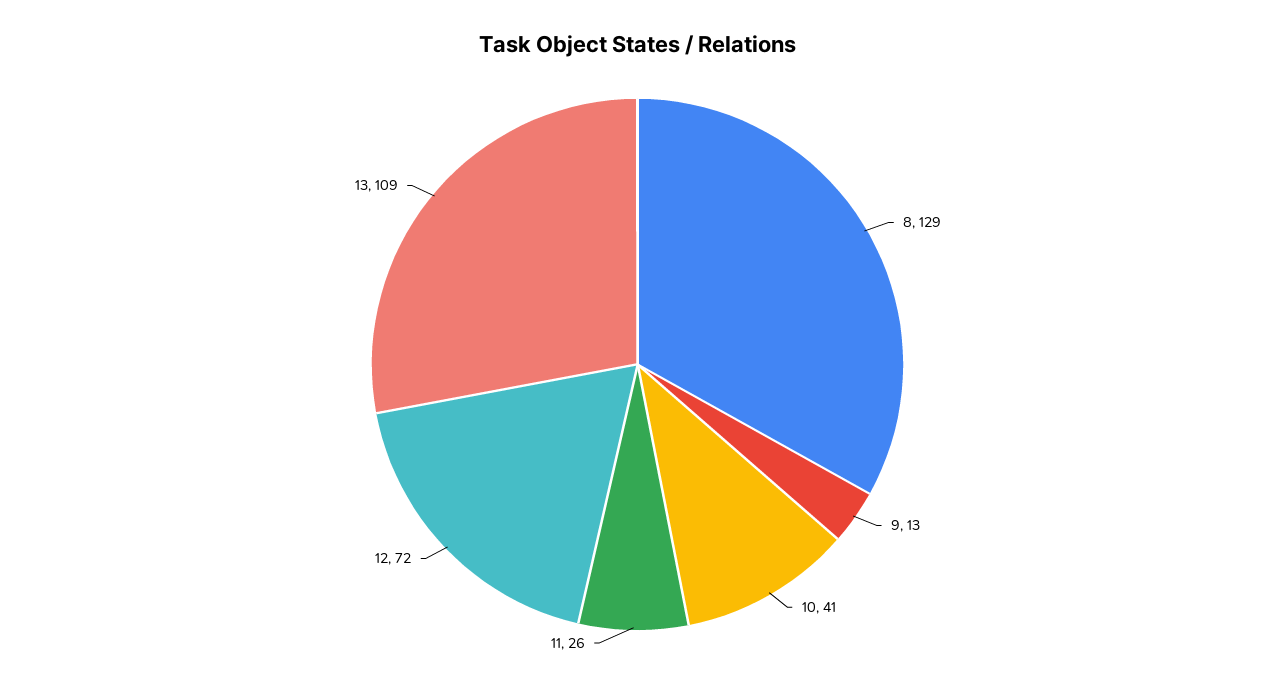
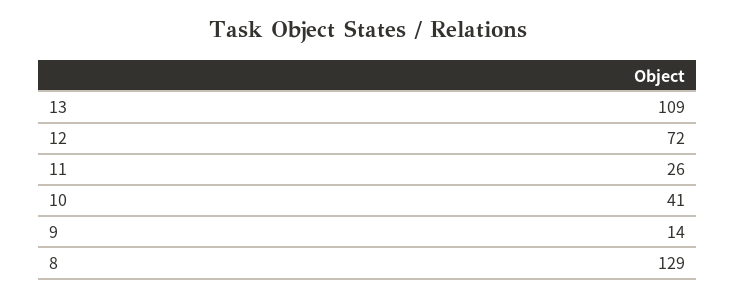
9: 13 -> 14

